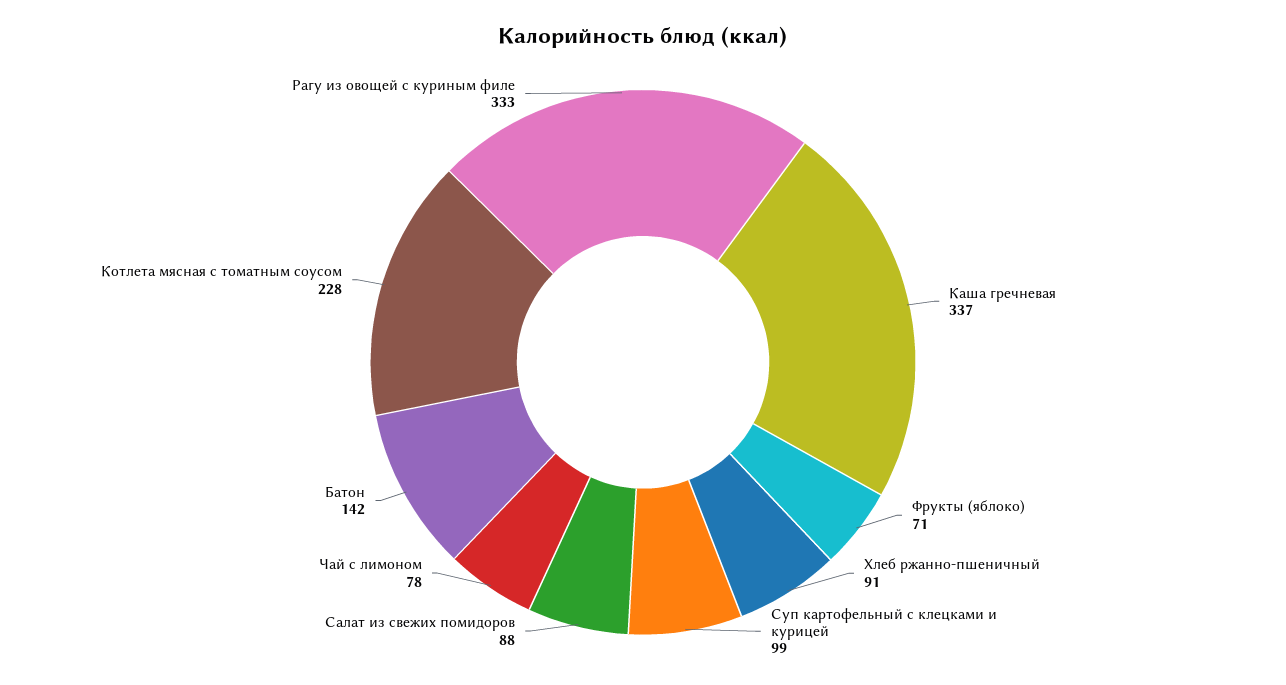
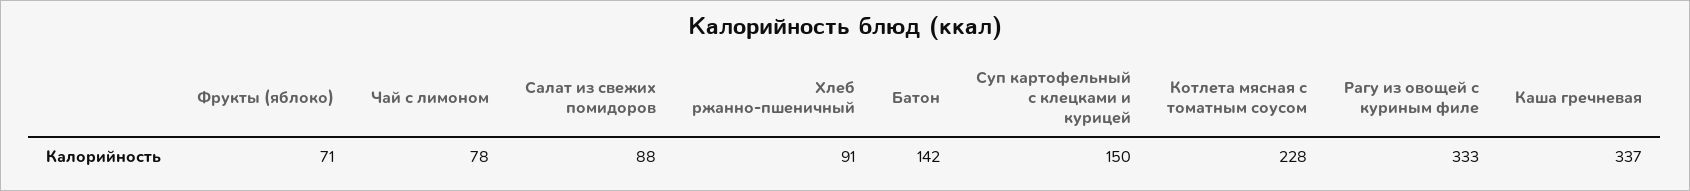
Суп картофельный с клецками и курицей: 99 -> 150

